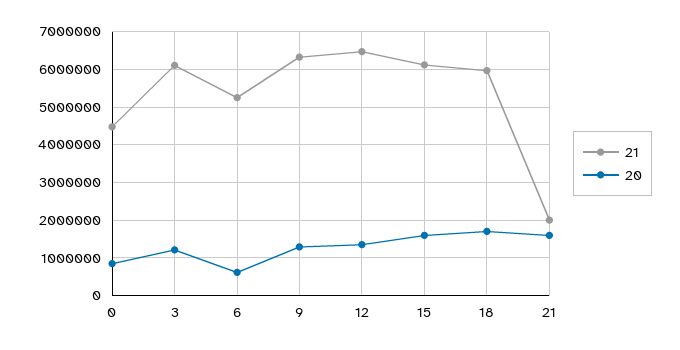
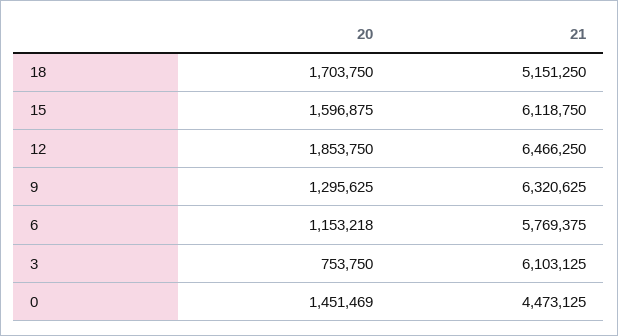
20, 0: 800000 -> 1451469
20, 3: 1200000 -> 753750
21, 6: 5200000 -> 5769375
20, 6: 600000 -> 1153218
20, 12: 1400000 -> 1853750
21, 18: 6000000 -> 5151250
21, 21: 2000000 -> none
20, 21: 1600000 -> none

